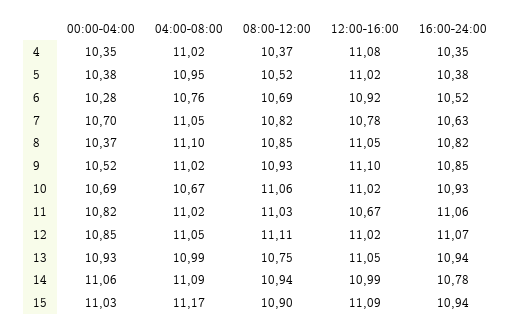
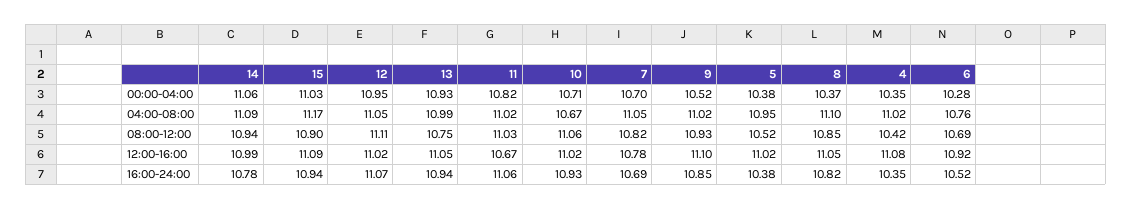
08:00-12:00, 4: 10.37 -> 10.42
16:00-24:00, 7: 10.63 -> 10.69
00:00-04:00, 10: 10.69 -> 10.71
00:00-04:00, 12: 10.85 -> 10.95

